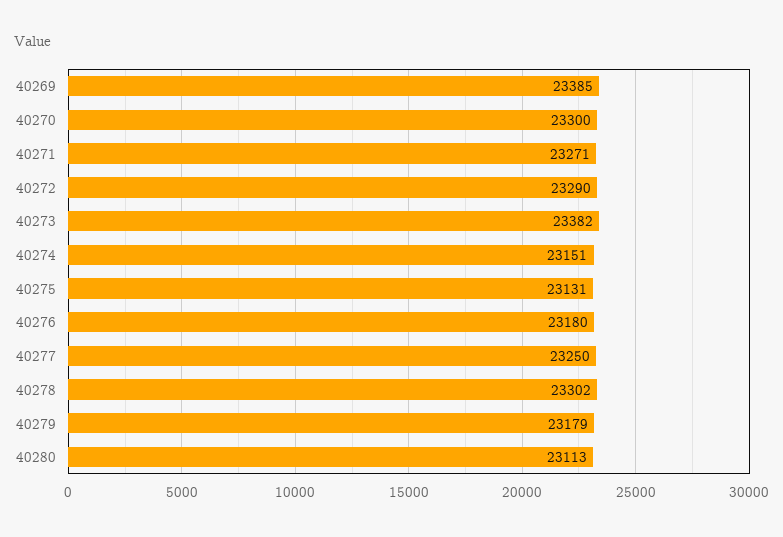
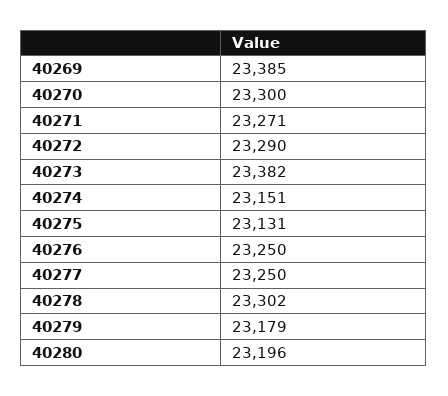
40276: 23180 -> 23250
40280: 23113 -> 23196

